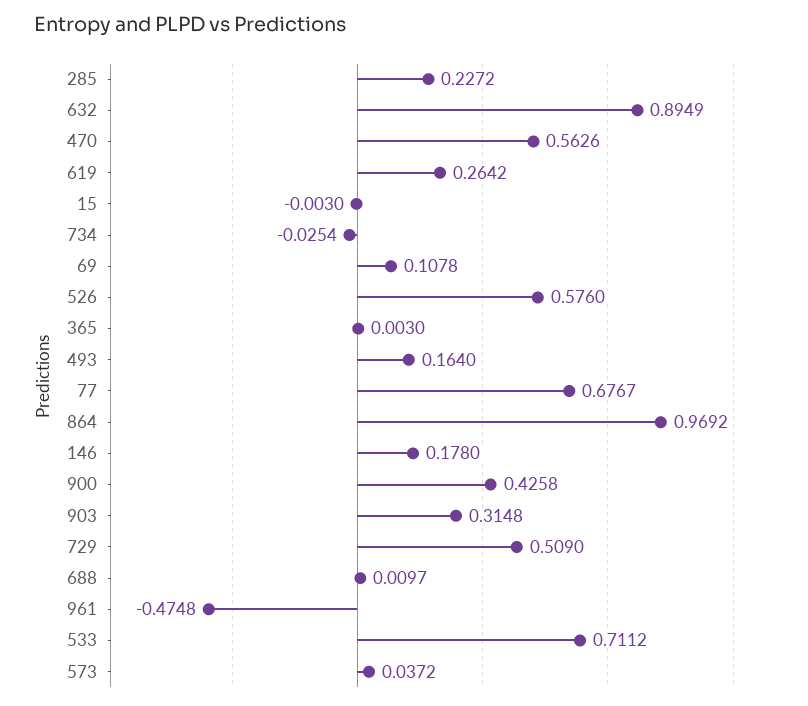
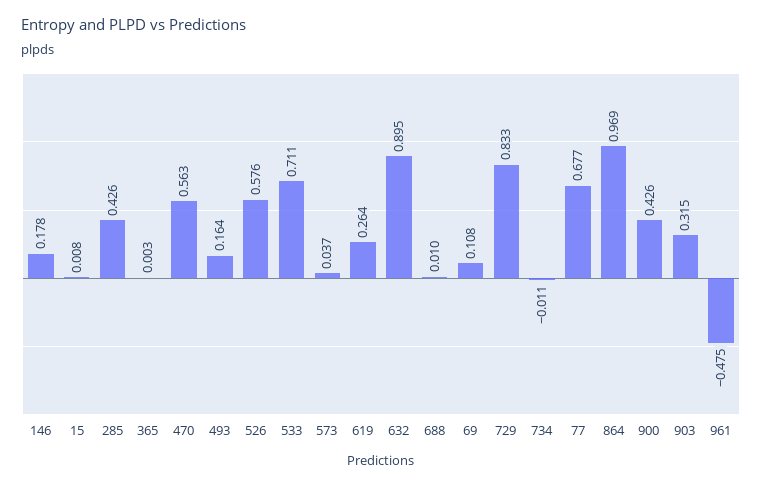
285: 0.2272 -> 0.426
15: -0.003 -> 0.008
734: -0.0254 -> -0.011
729: 0.509 -> 0.833

